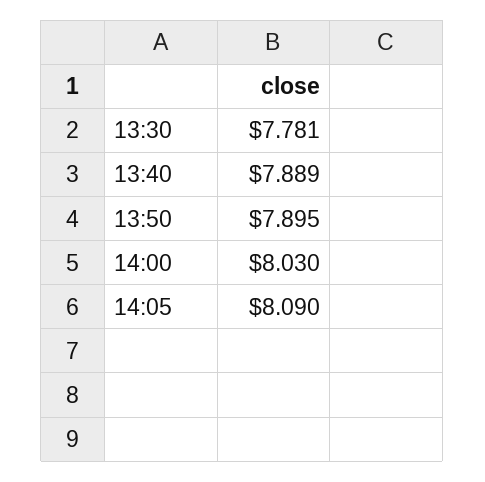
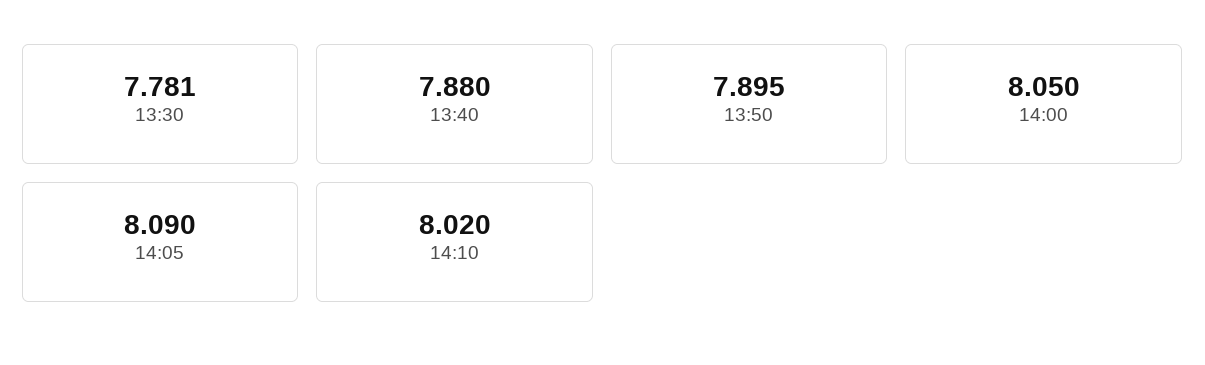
13:40: 7.889 -> 7.88
14:00: 8.03 -> 8.05
14:10: none -> 8.02

